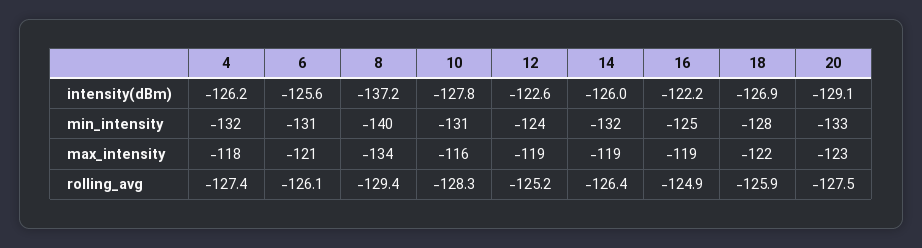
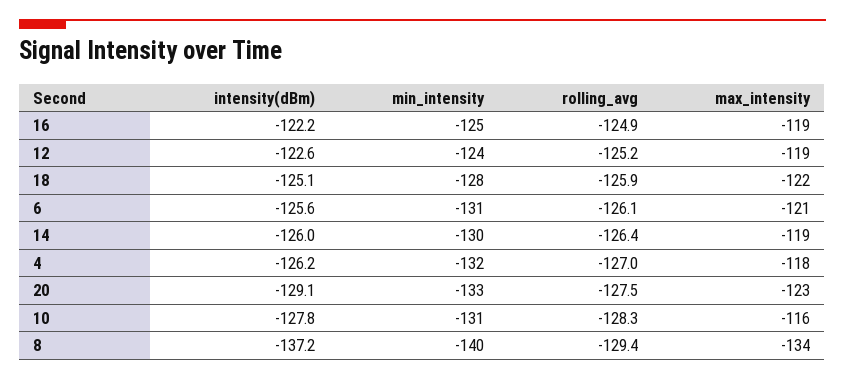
18, intensity(dBm): -126.9 -> -125.1
14, min_intensity: -132 -> -130
4, rolling_avg: -127.4 -> -127

